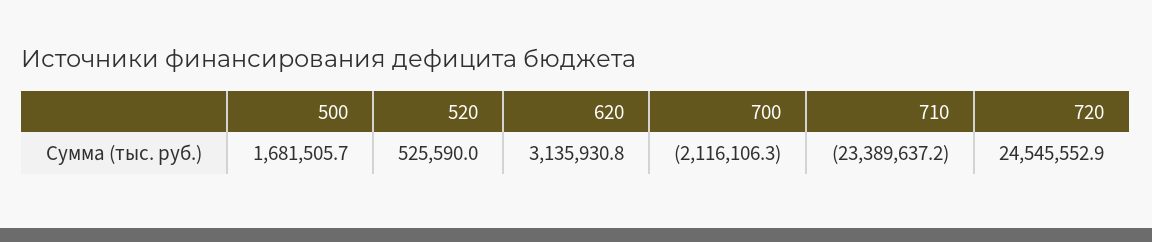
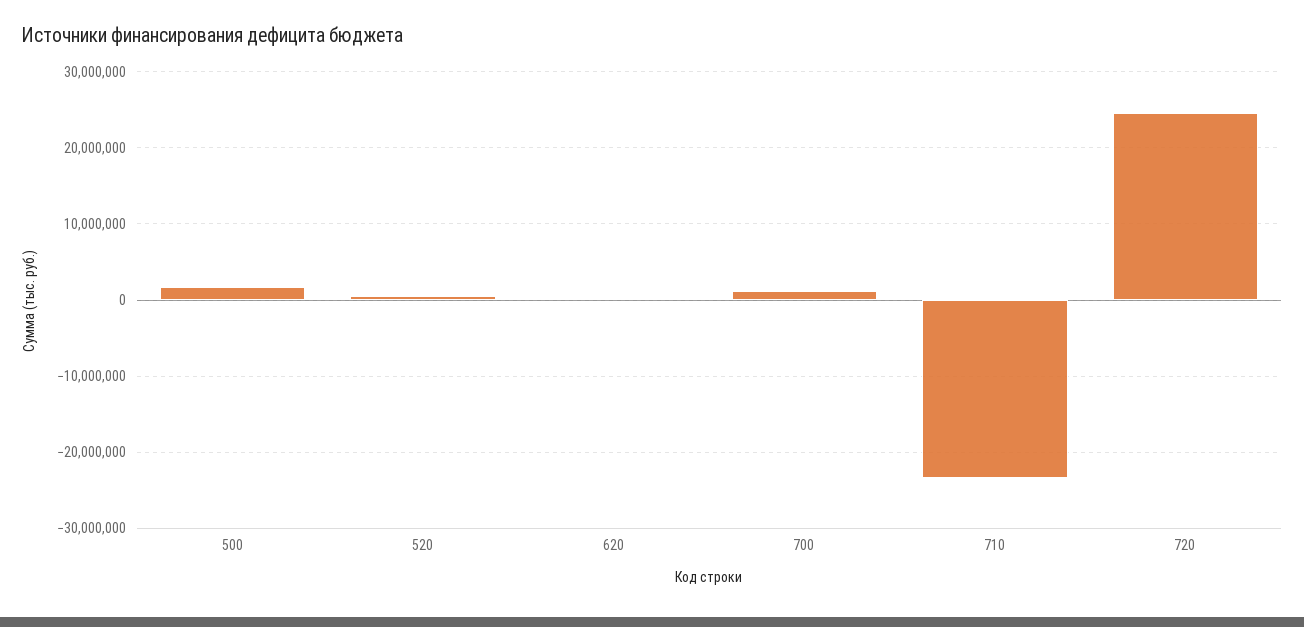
620: 3135930.8 -> 0
700: -2116106.3 -> 1000000

